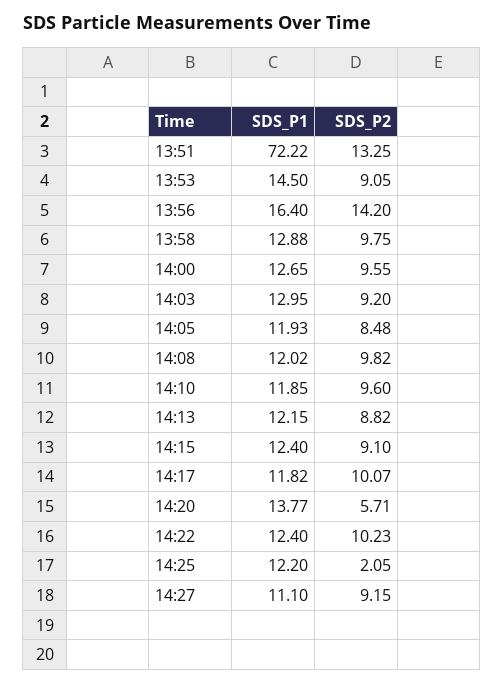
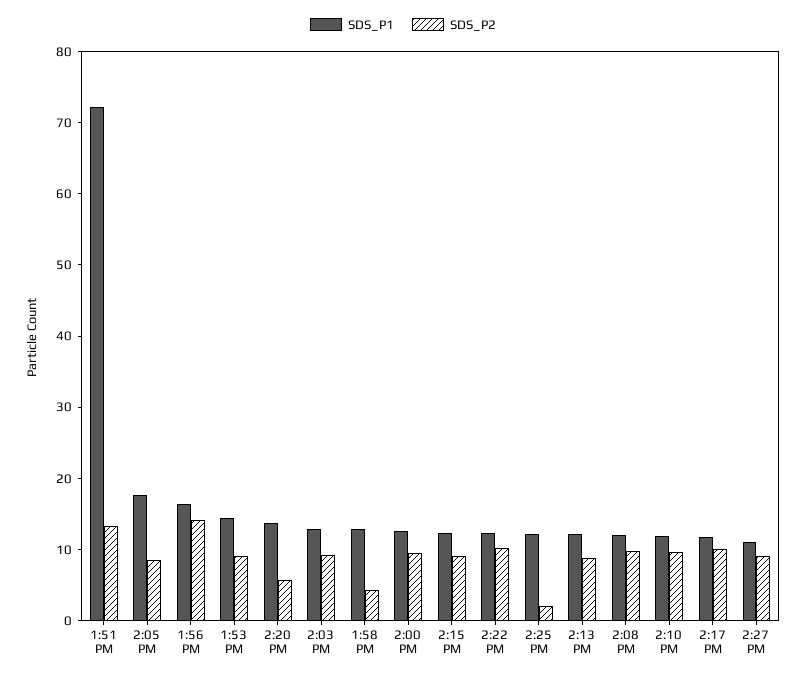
SDS_P2, 13:58: 9.75 -> 4
SDS_P1, 14:05: 11.93 -> 18

